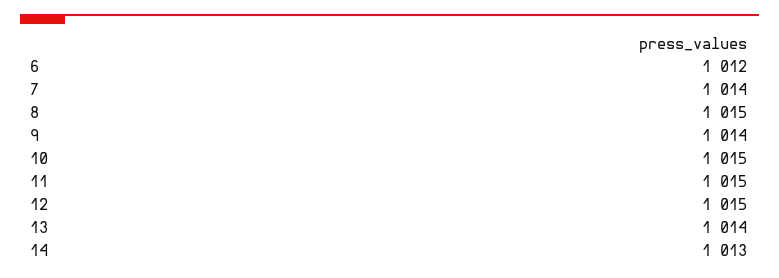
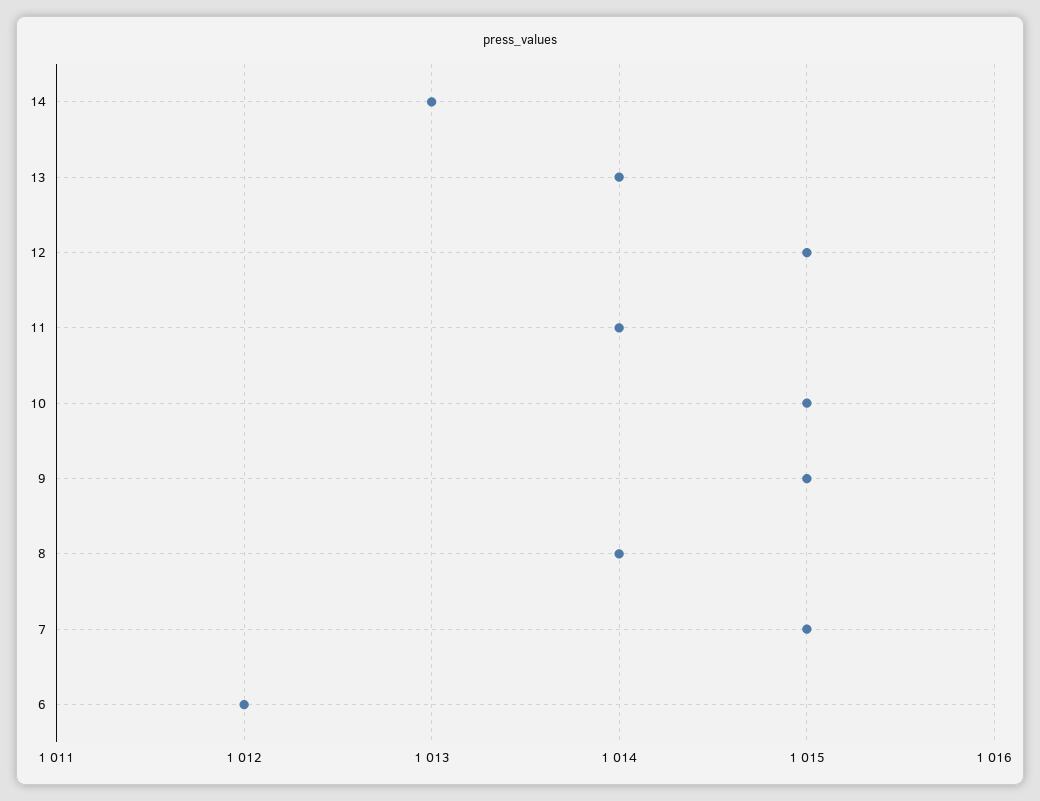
7: 1014 -> 1015
8: 1015 -> 1014
9: 1014 -> 1015
11: 1015 -> 1014

